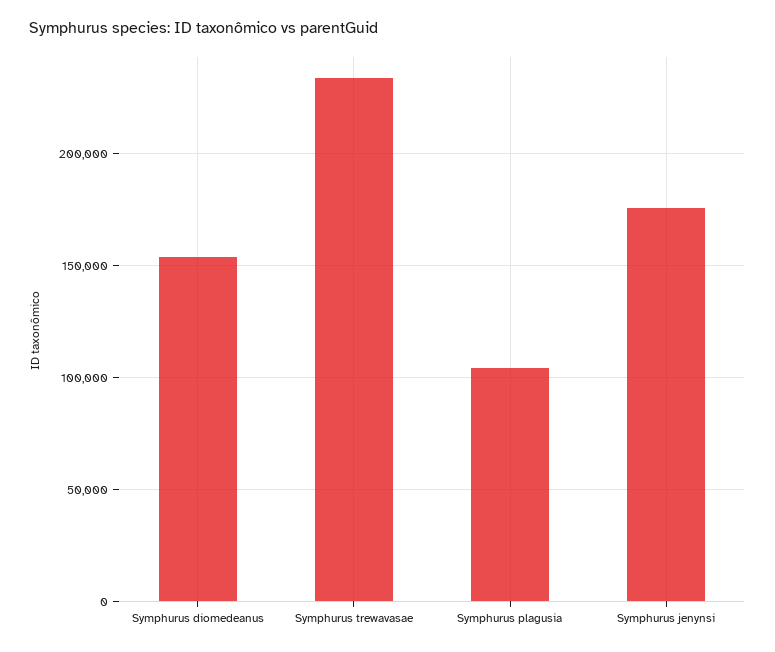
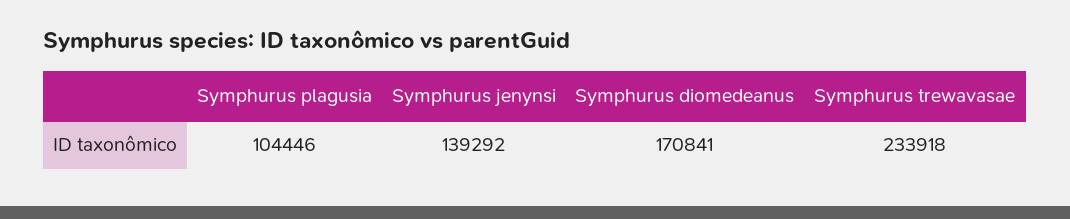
Symphurus diomedeanus: 155000 -> 170841
Symphurus jenynsi: 175000 -> 139292

